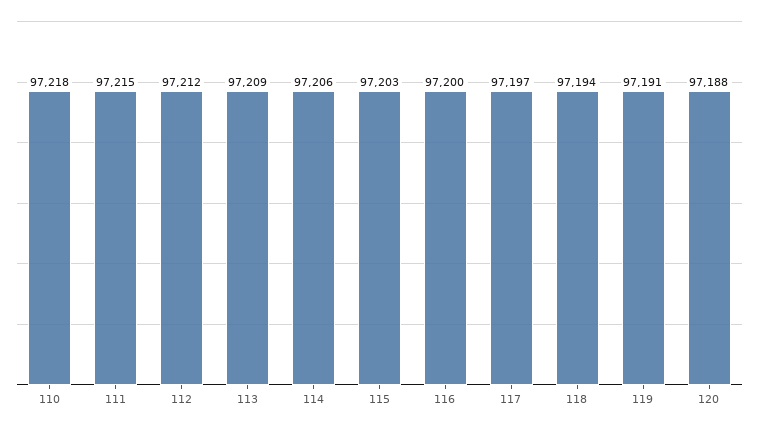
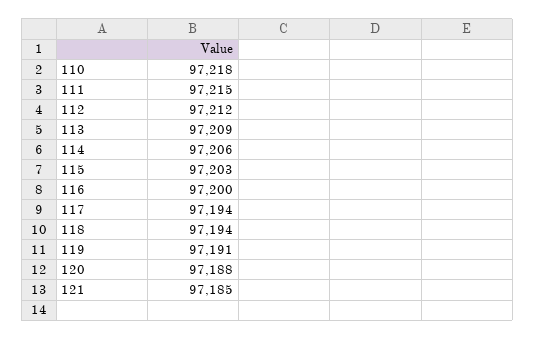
117: 97197 -> 97194
121: none -> 97185

